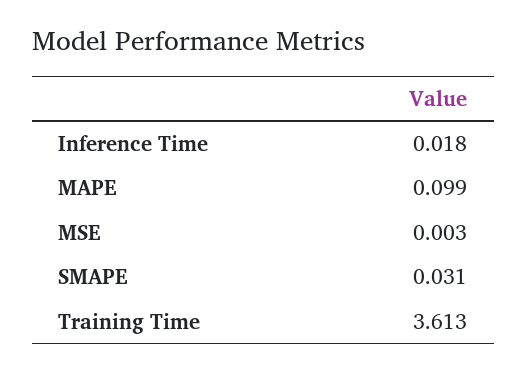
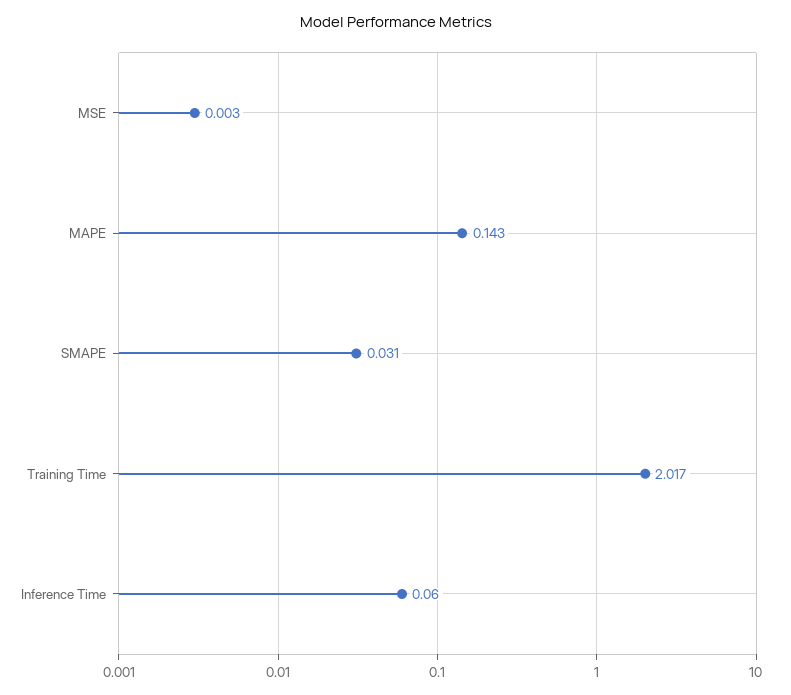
Inference Time: 0.018 -> 0.06
MAPE: 0.099 -> 0.143
Training Time: 3.613 -> 2.017

